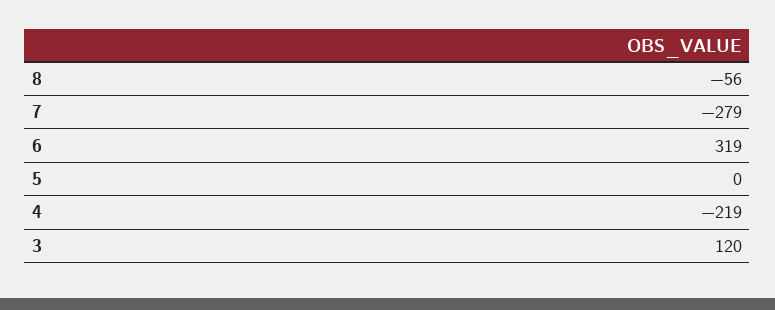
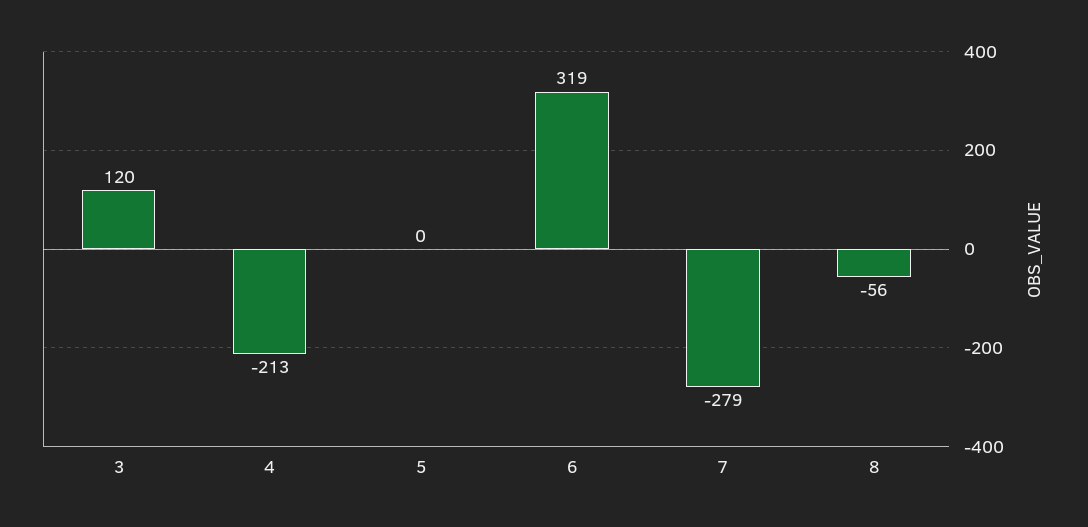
4: -219 -> -213

